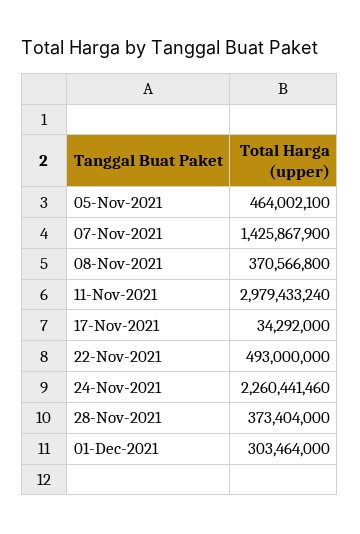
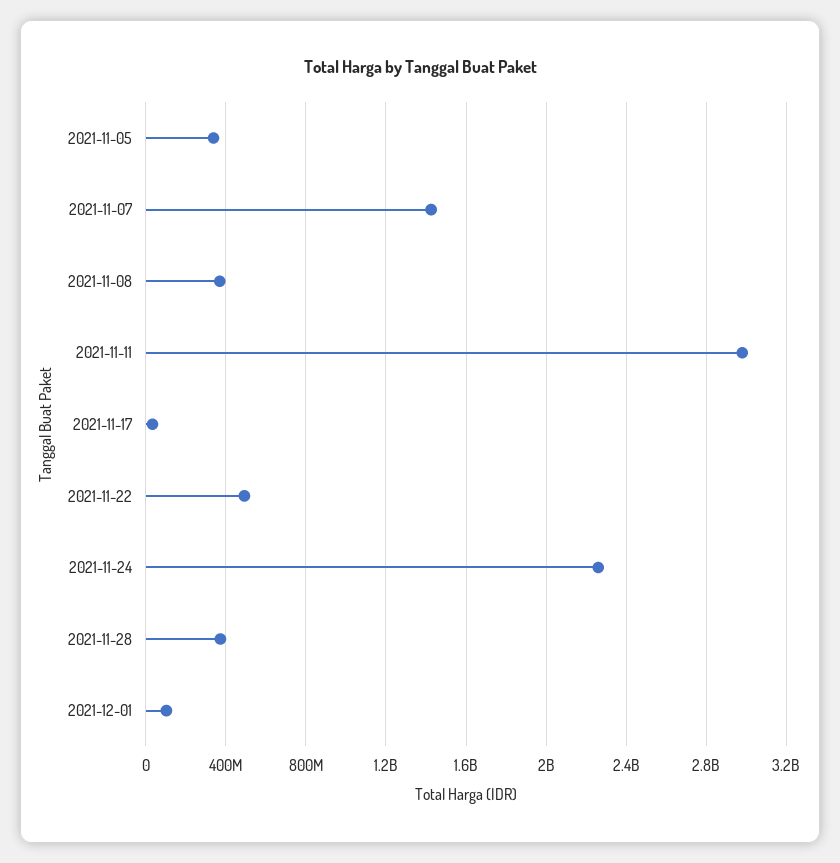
05-Nov-2021: 464002100 -> 350000000
01-Dec-2021: 303464000 -> 100000000

